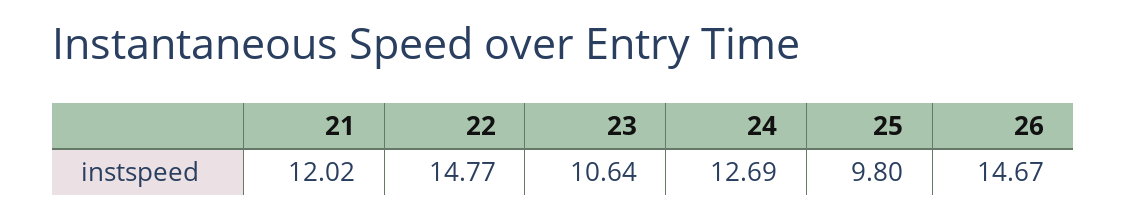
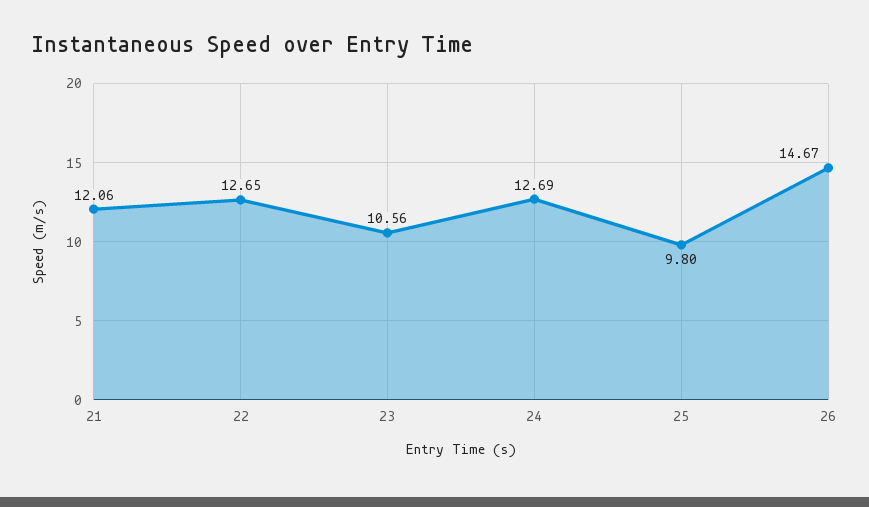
21: 12.02 -> 12.06
22: 14.77 -> 12.65
23: 10.64 -> 10.56

